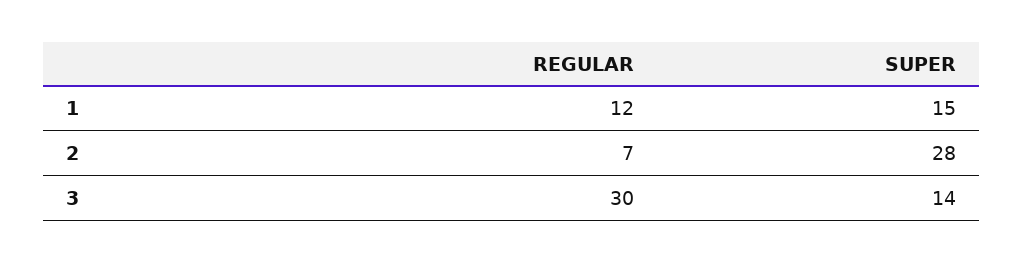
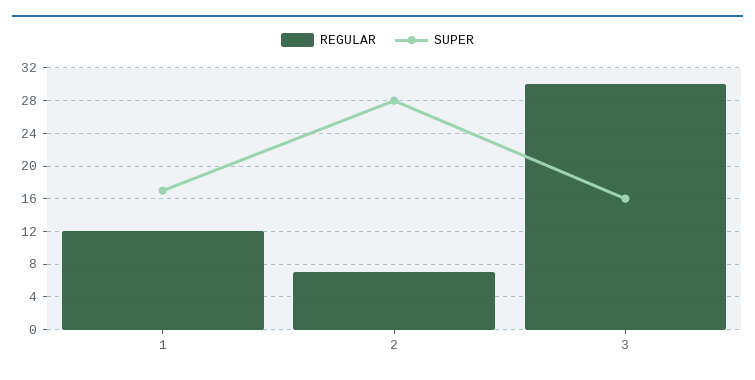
SUPER, 1: 15 -> 17
SUPER, 3: 14 -> 16

